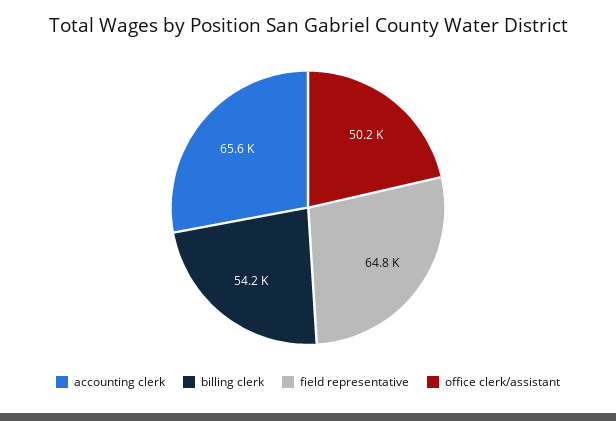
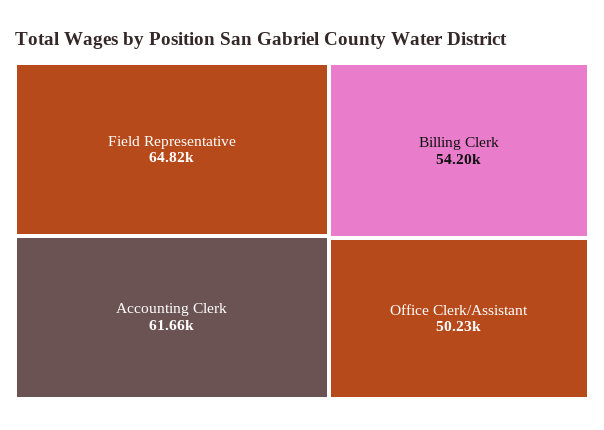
accounting clerk: 65600 -> 61660

